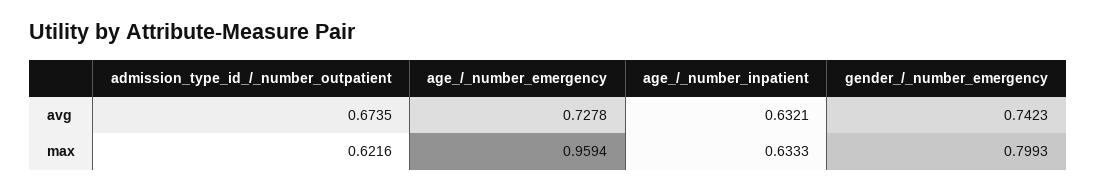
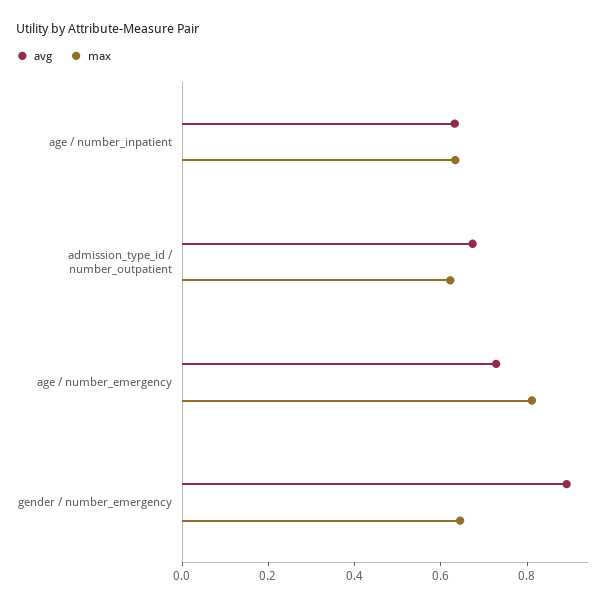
avg, gender_/_number_emergency: 0.7423 -> 0.9
max, age_/_number_emergency: 0.9594 -> 0.8
max, gender_/_number_emergency: 0.7993 -> 0.65

